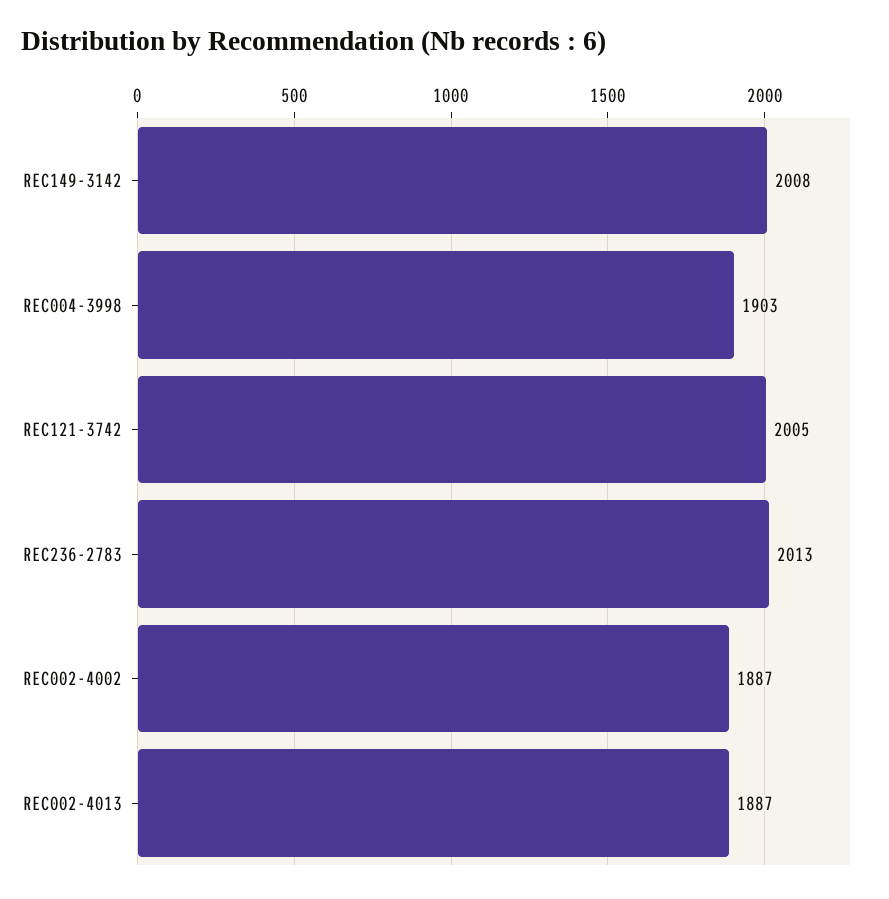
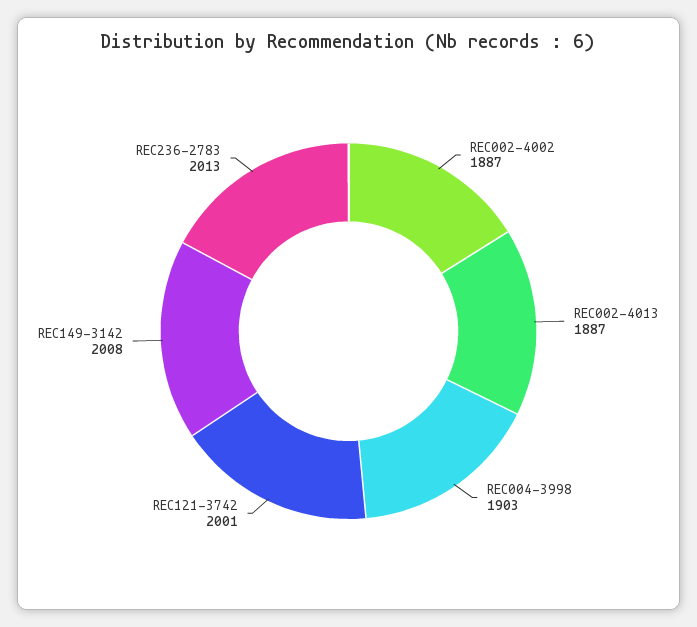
REC121-3742: 2005 -> 2001

